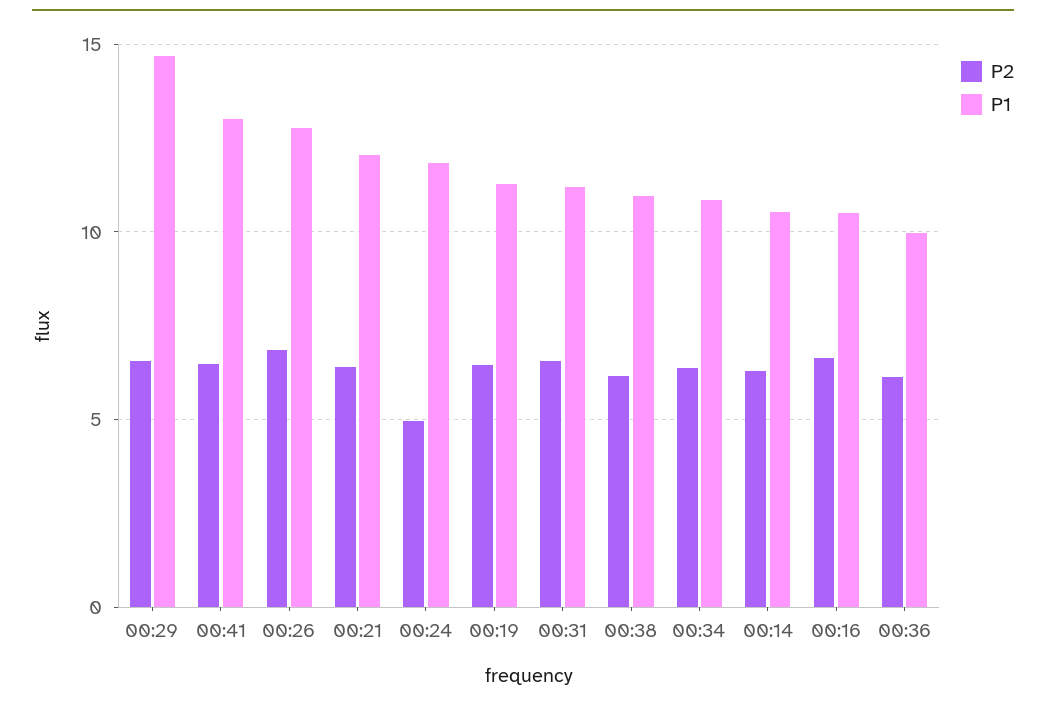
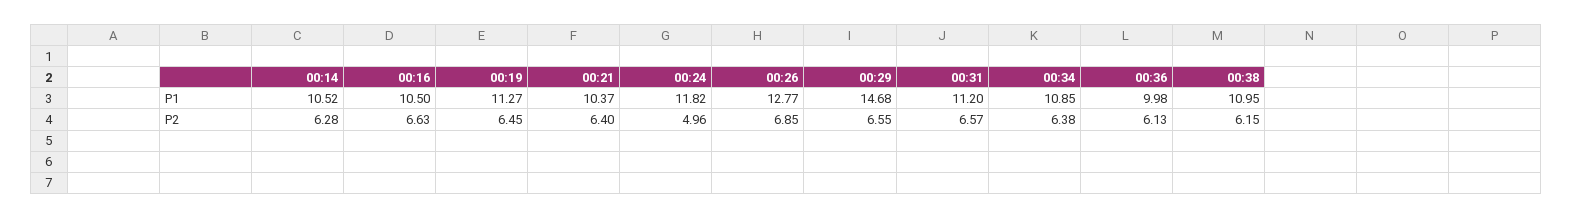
P2, 00:41: 6.5 -> none
P1, 00:41: 13 -> none
P1, 00:21: 12 -> 10.37

